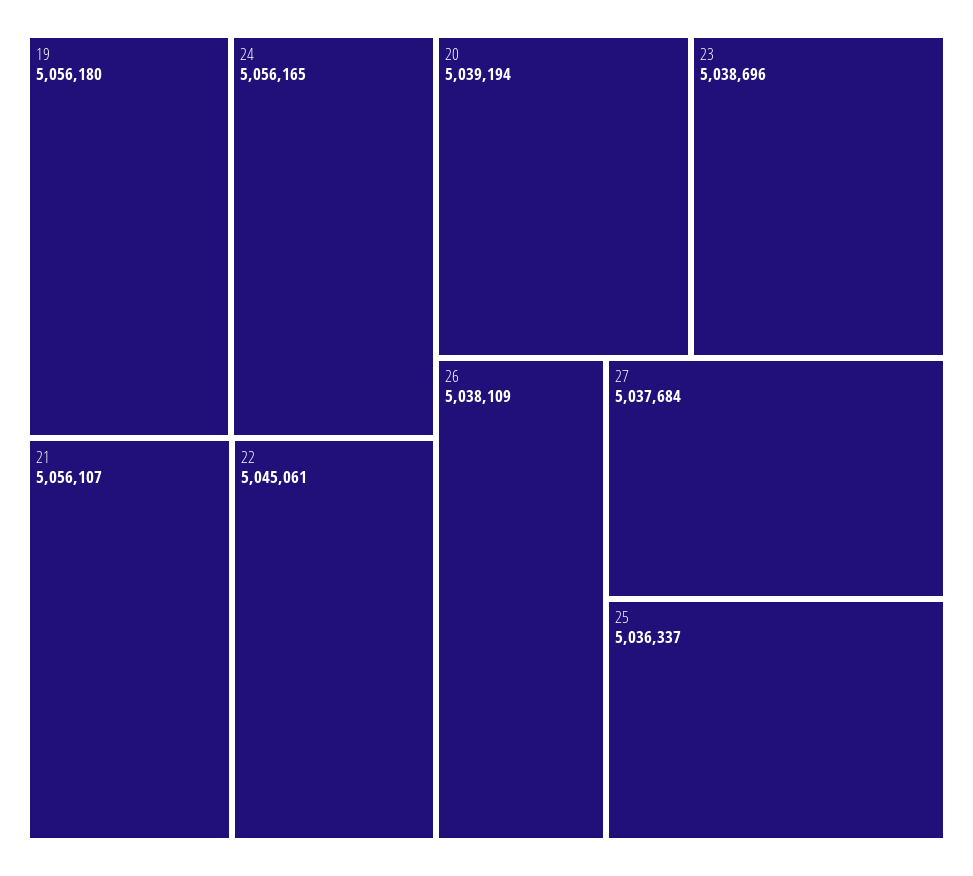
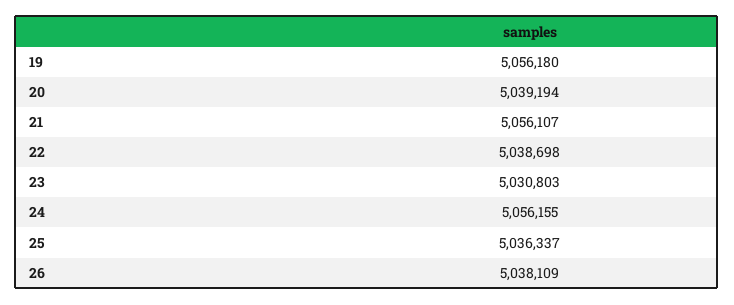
24: 5056165 -> 5056155
22: 5045061 -> 5038698
23: 5038696 -> 5030803
27: 5037684 -> none

